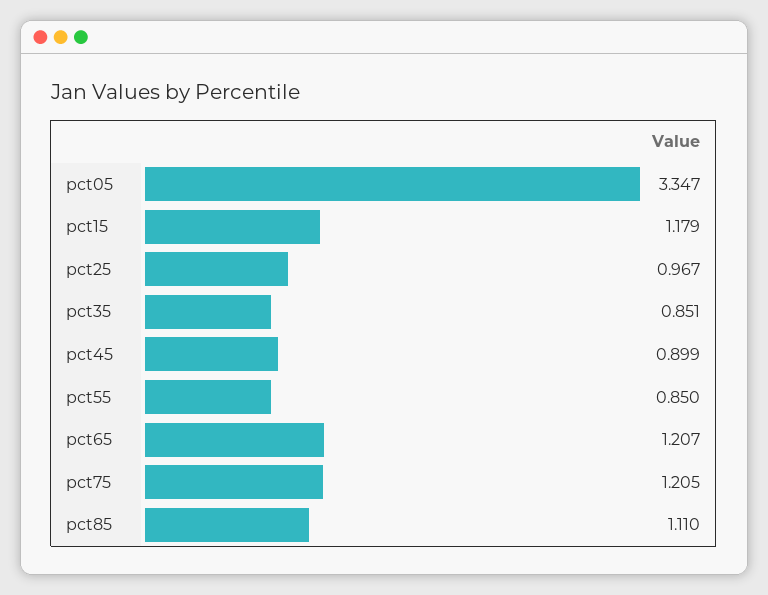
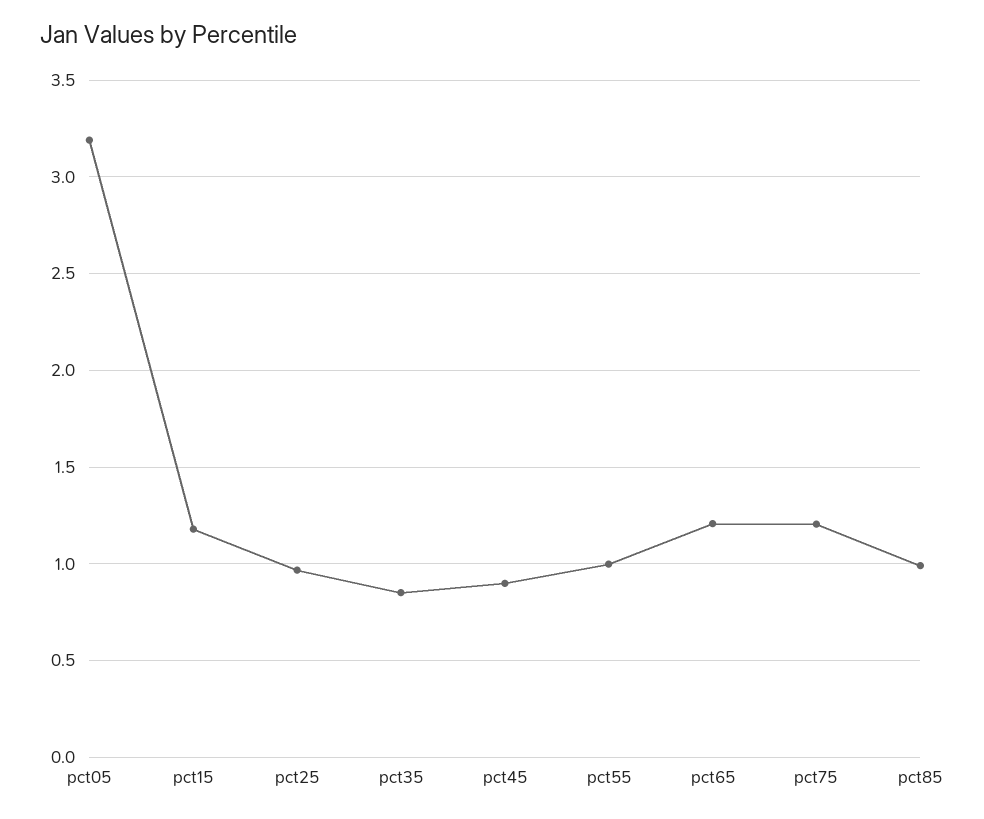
pct05: 3.347 -> 3.2
pct55: 0.85 -> 1
pct85: 1.11 -> 1

